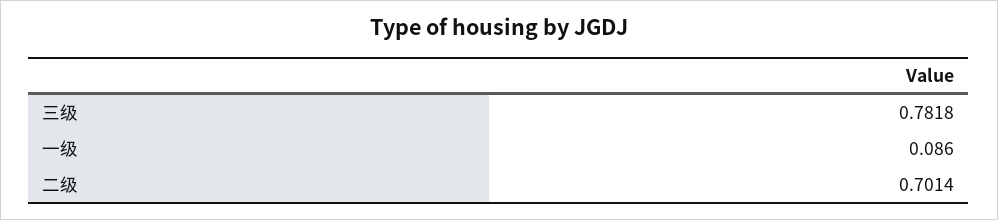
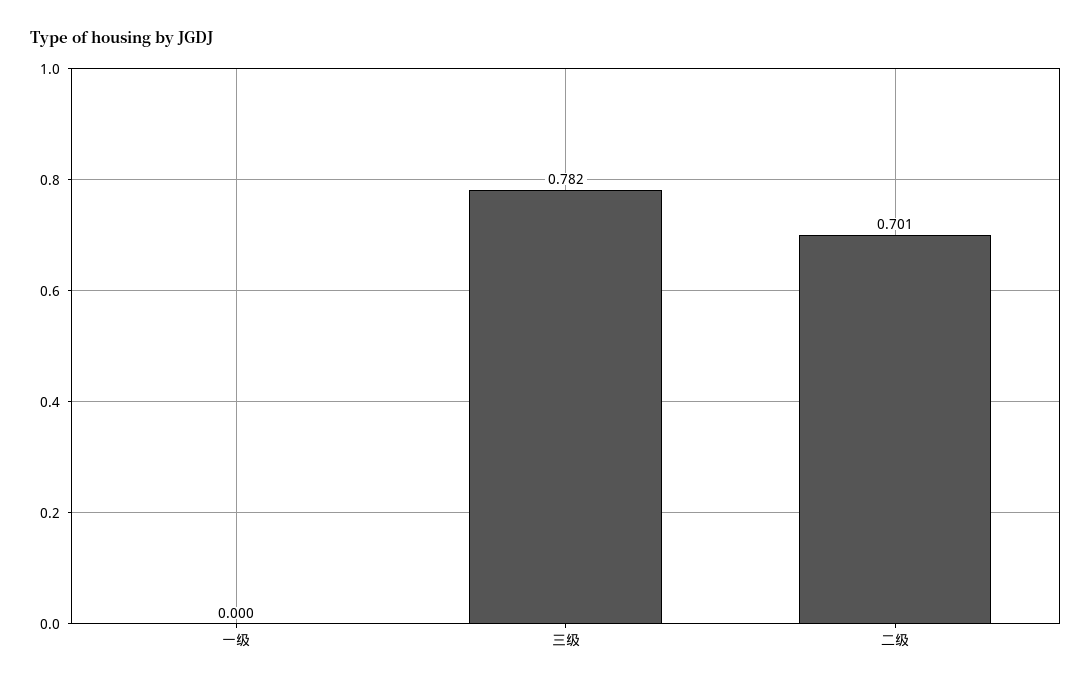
一级: 0.086 -> 0

